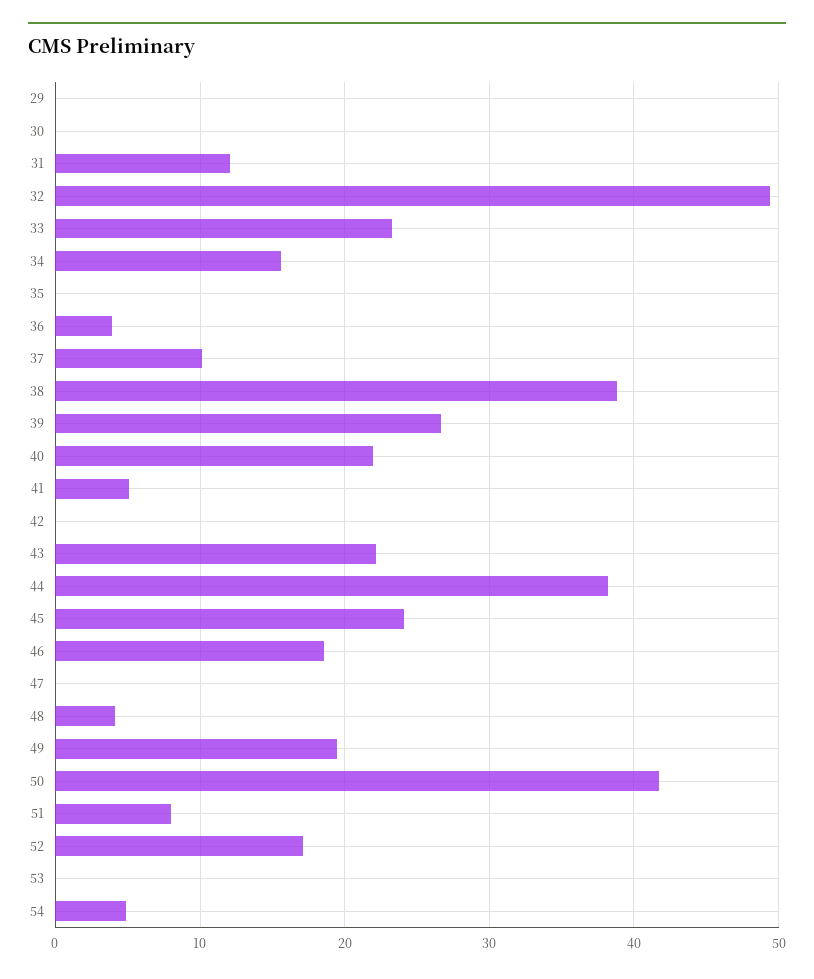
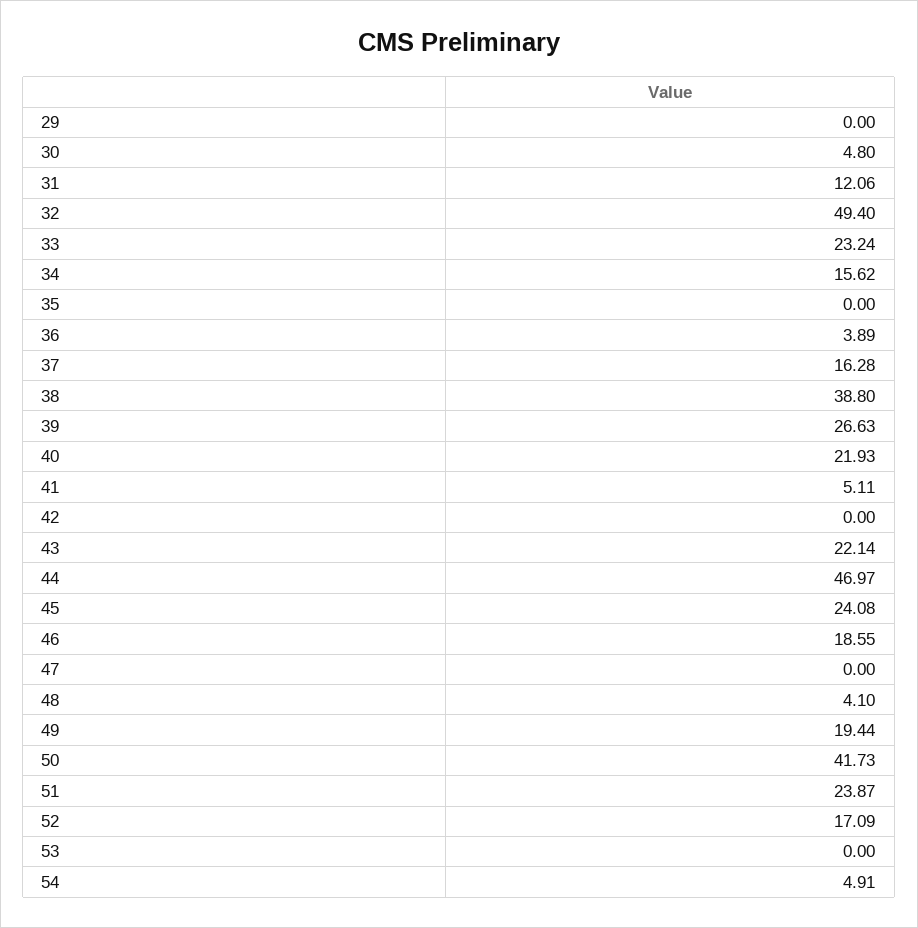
30: 0 -> 4.8
37: 10 -> 16.28
44: 38 -> 46.97
51: 8 -> 23.87

